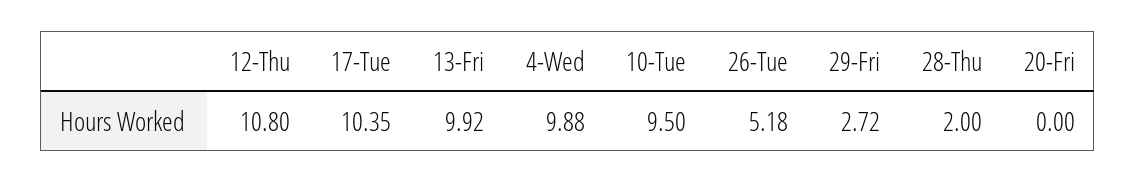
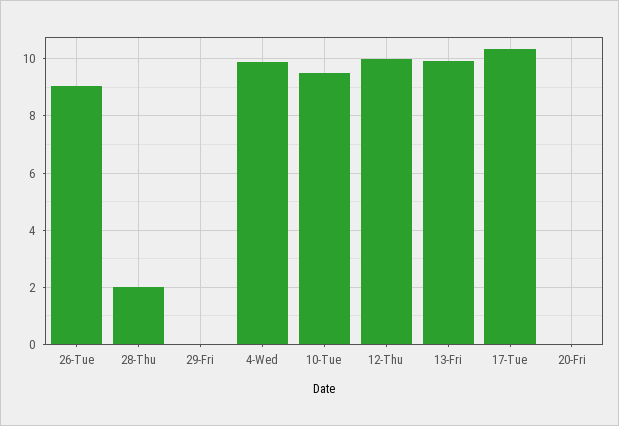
12-Thu: 10.8 -> 10
26-Tue: 5.18 -> 9
29-Fri: 2.72 -> 0

